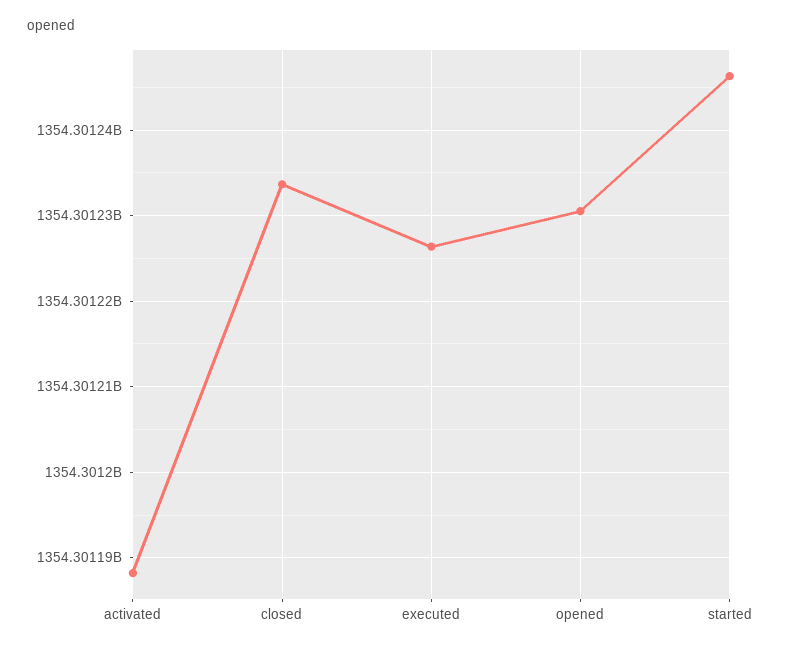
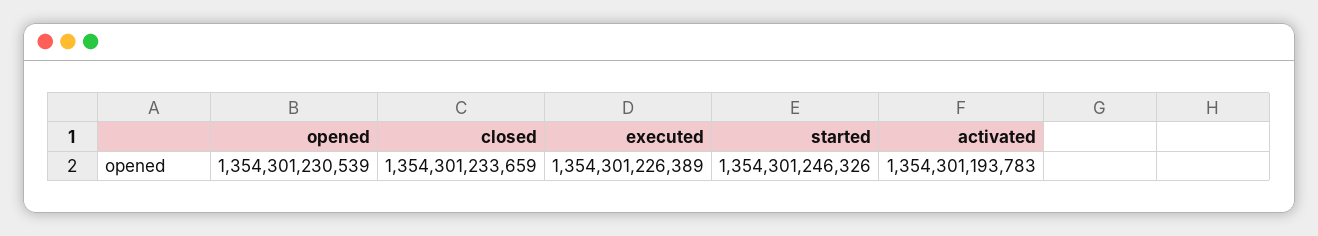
activated: 1354301188000 -> 1354301193783

